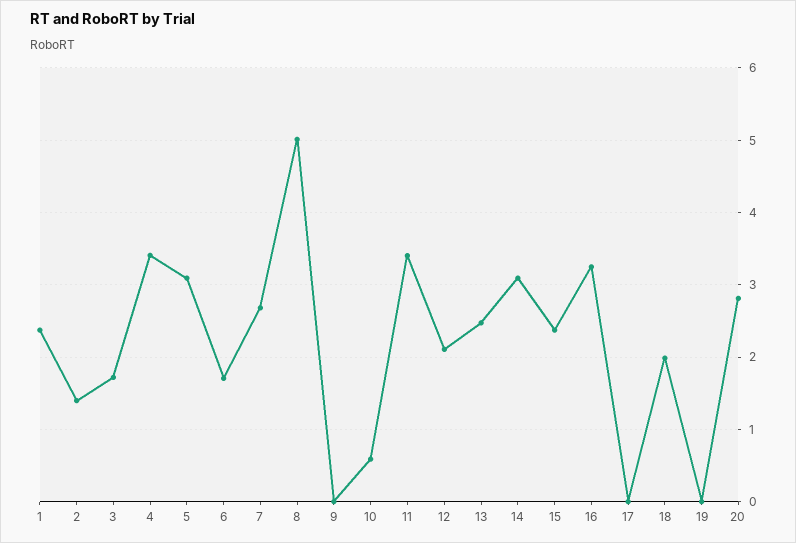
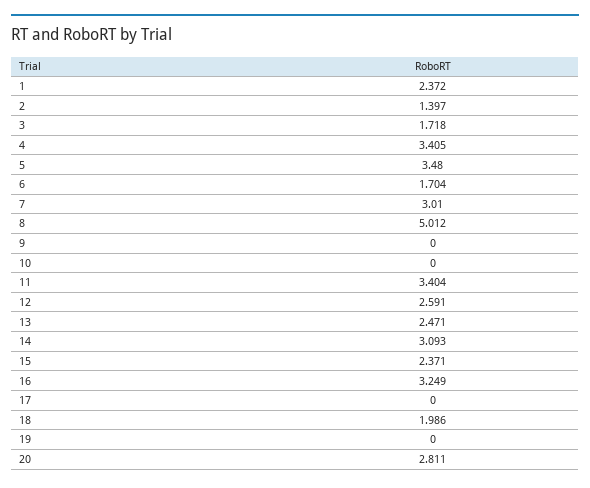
5: 3.1 -> 3.48
7: 2.7 -> 3.01
10: 0.6 -> 0
12: 2.1 -> 2.591

